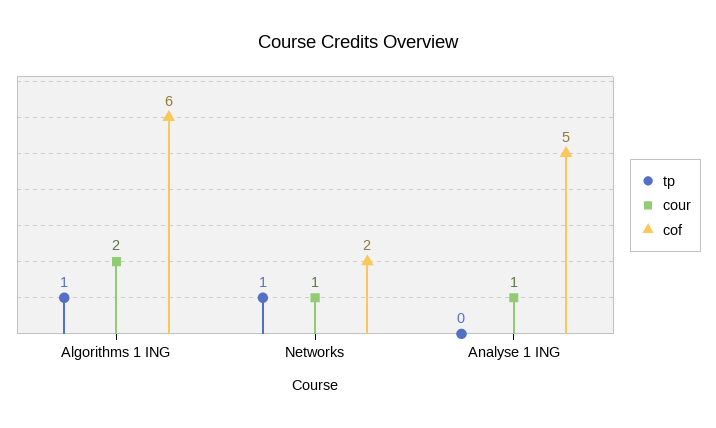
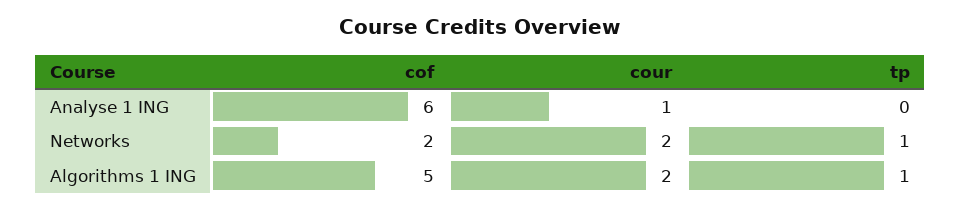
cof, Algorithms 1 ING: 6 -> 5
cour, Networks: 1 -> 2
cof, Analyse 1 ING: 5 -> 6

